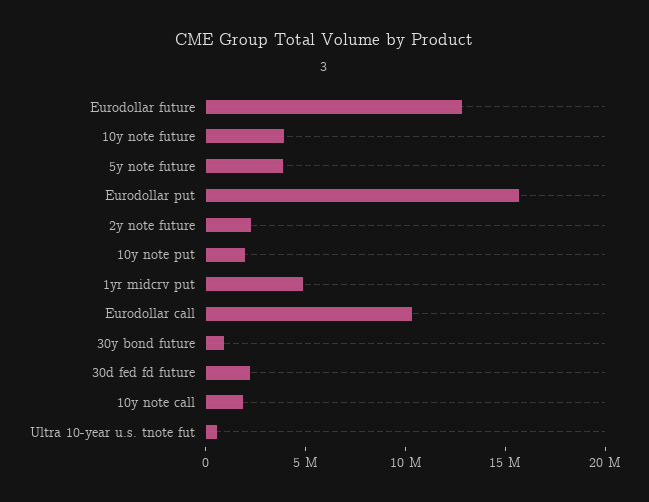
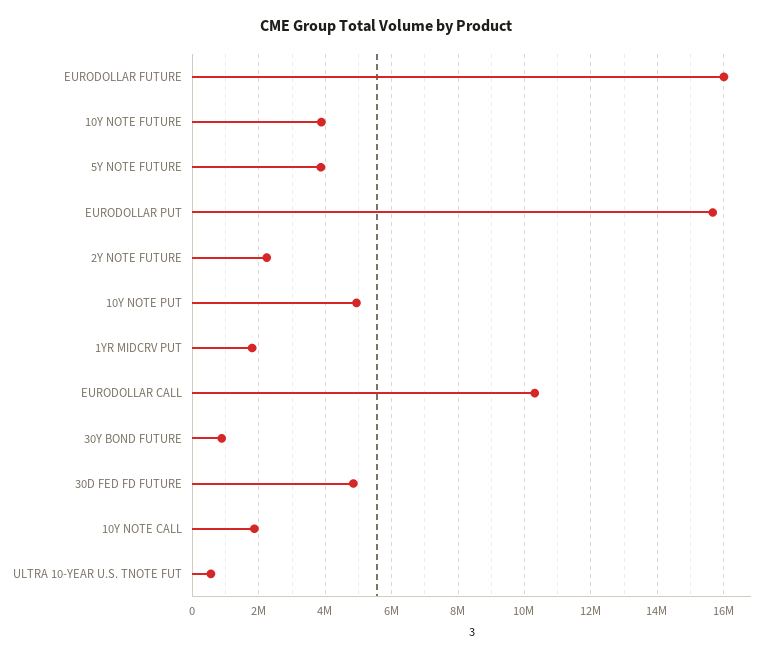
Eurodollar future: 13000000 -> 16000000
10y note put: 2000000 -> 5000000
1yr midcrv put: 5000000 -> 1800000
30d fed fd future: 2000000 -> 4800000

